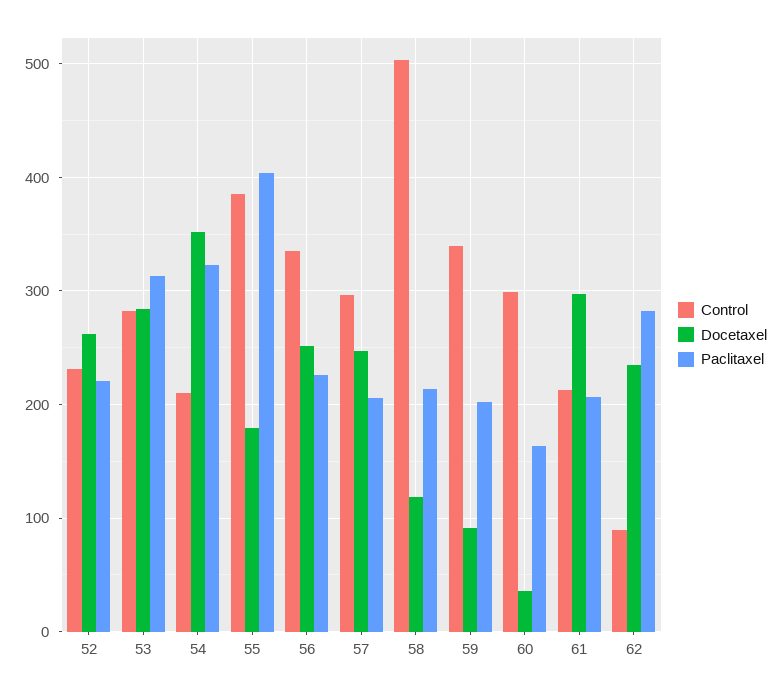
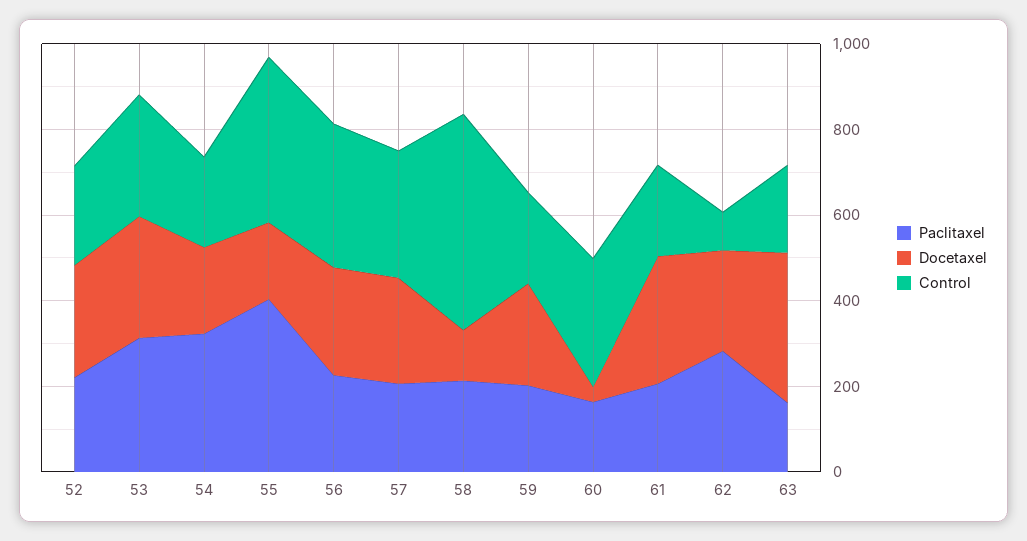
Docetaxel, 54: 350 -> 200
Control, 59: 340 -> 200
Docetaxel, 59: 90 -> 250
Paclitaxel, 63: none -> 150
Docetaxel, 63: none -> 350
Control, 63: none -> 200

